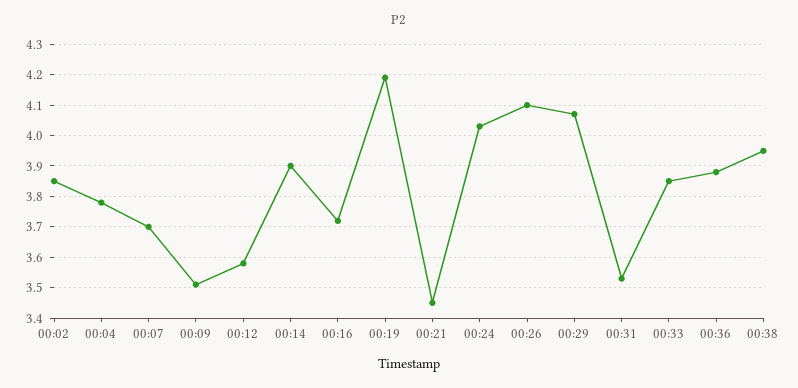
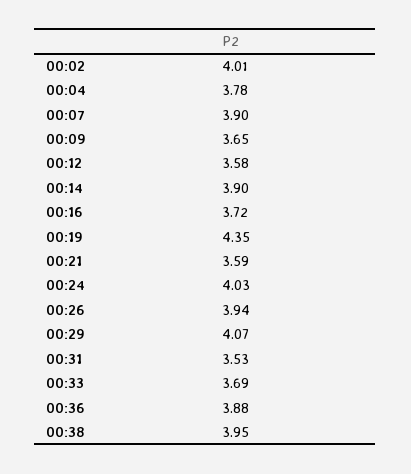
00:02: 3.85 -> 4.01
00:07: 3.7 -> 3.9
00:09: 3.5 -> 3.65
00:19: 4.2 -> 4.35
00:21: 3.45 -> 3.59
00:26: 4.1 -> 3.94
00:33: 3.85 -> 3.69

